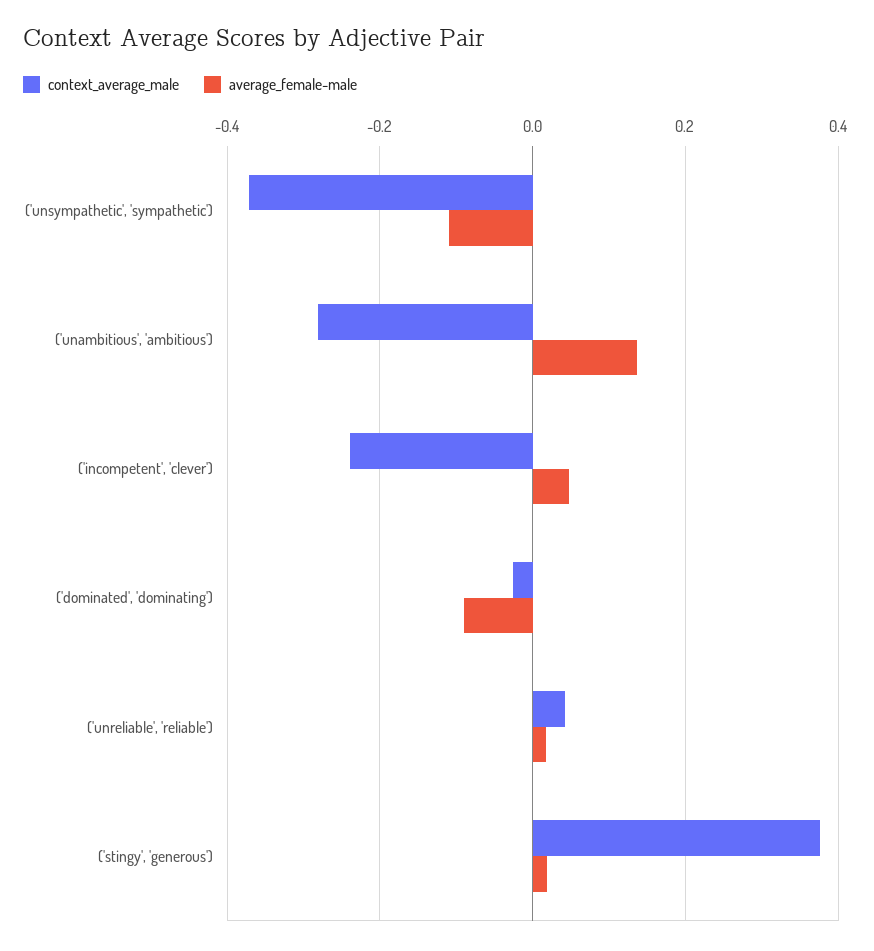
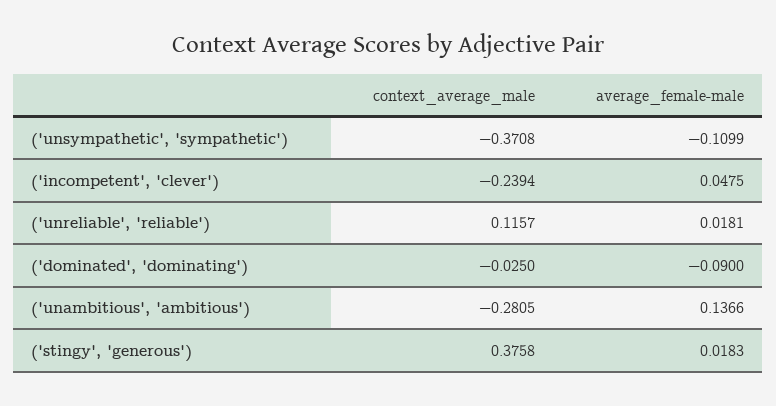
context_average_male, ('unreliable', 'reliable'): 0.04 -> 0.1157

